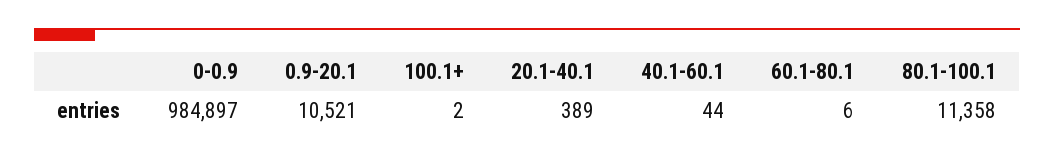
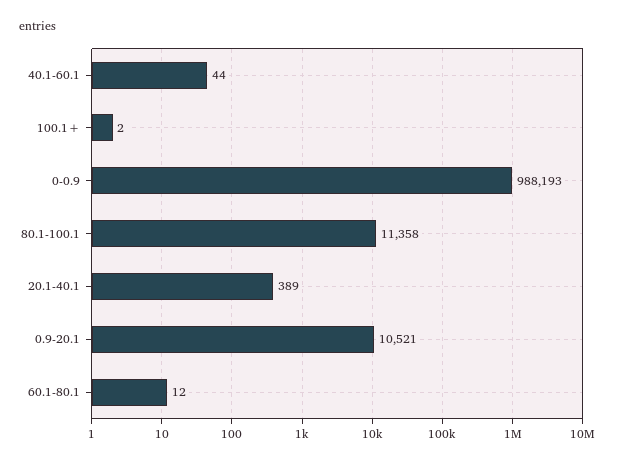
0-0.9: 984897 -> 988193
60.1-80.1: 6 -> 12

